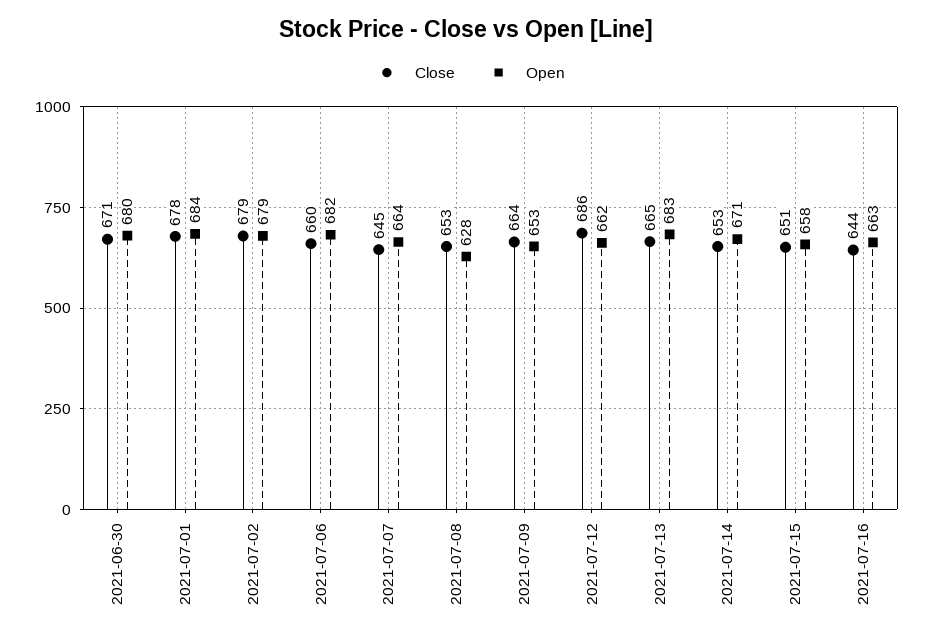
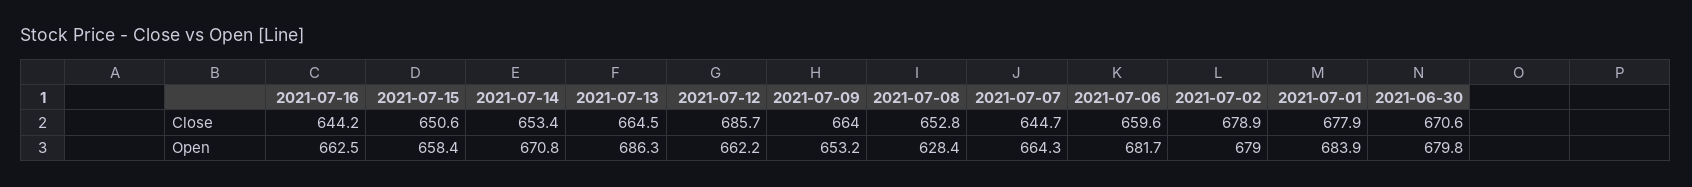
Open, 2021-07-13: 683 -> 686.3

